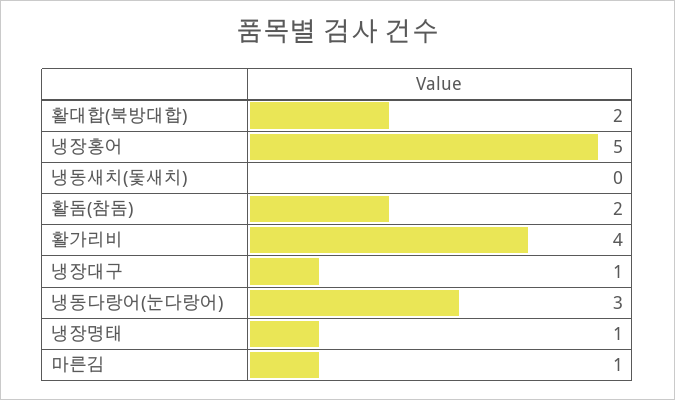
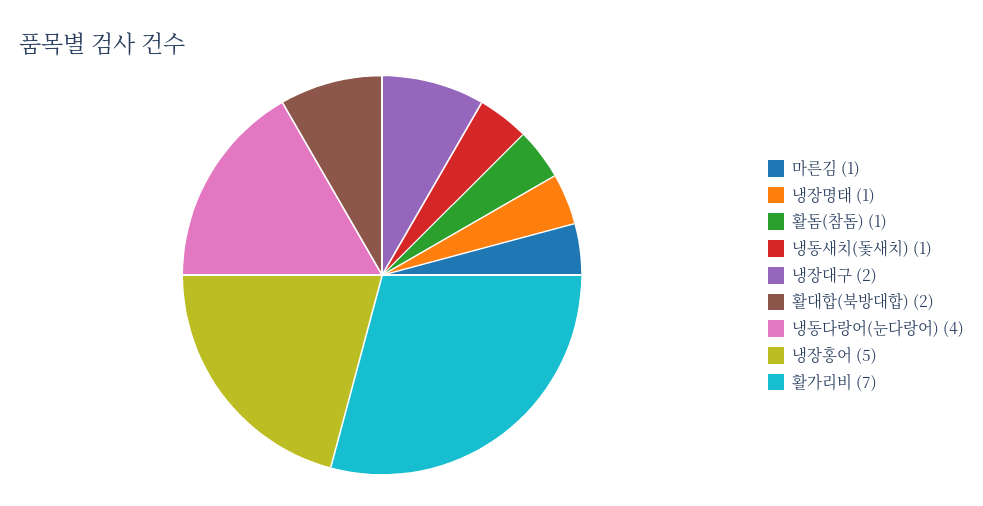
냉동새치(돛새치): 0 -> 1
활돔(참돔): 2 -> 1
활가리비: 4 -> 7
냉장대구: 1 -> 2
냉동다랑어(눈다랑어): 3 -> 4

